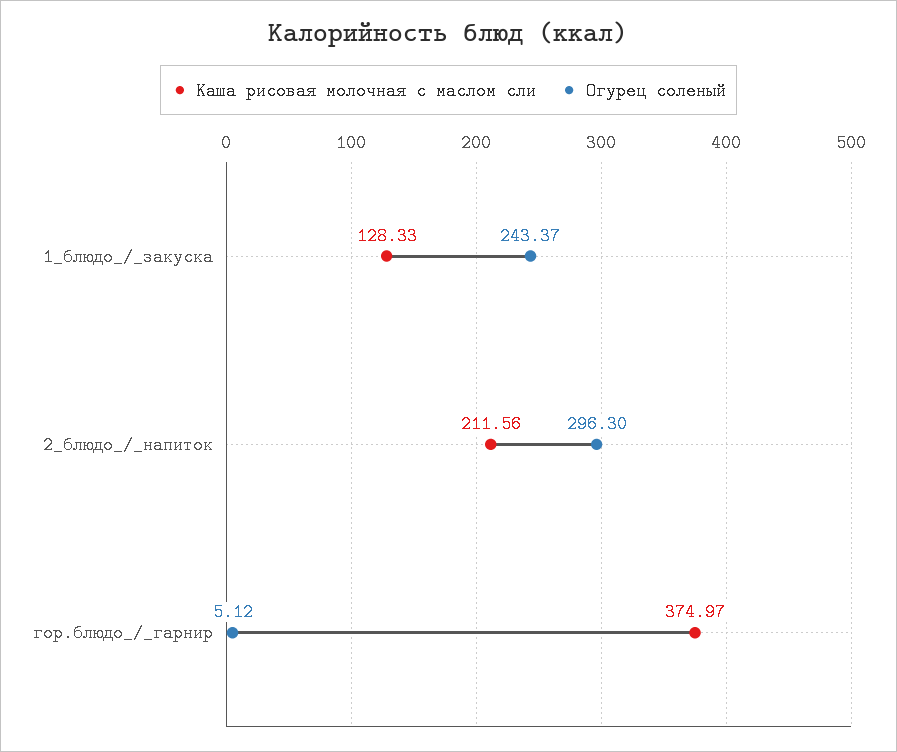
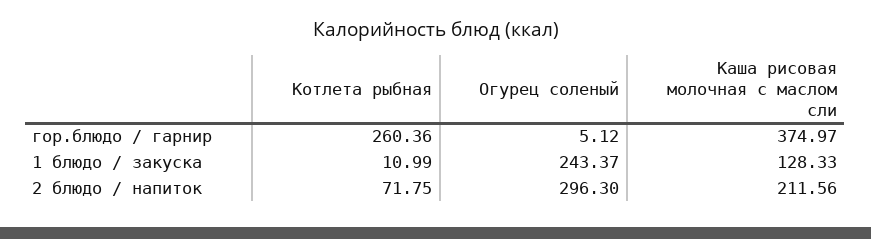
Котлета рыбная, гор.блюдо_/_гарнир: none -> 260.36
Котлета рыбная, 1_блюдо_/_закуска: none -> 10.99
Котлета рыбная, 2_блюдо_/_напиток: none -> 71.75

